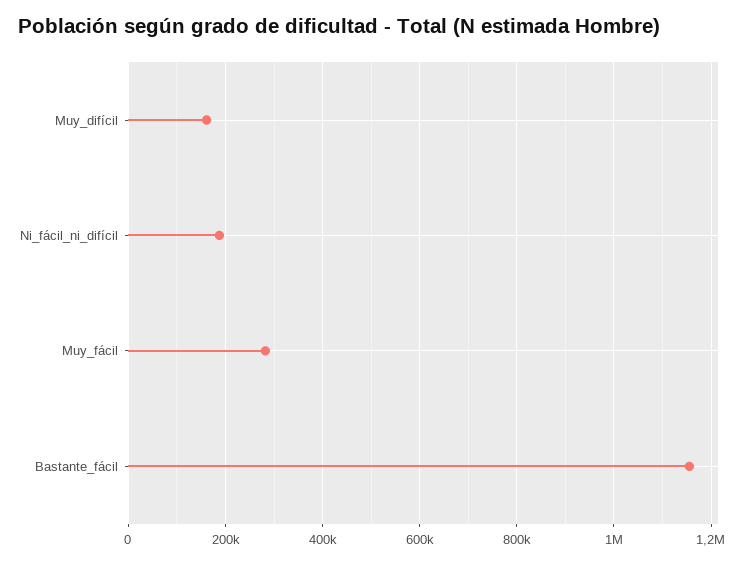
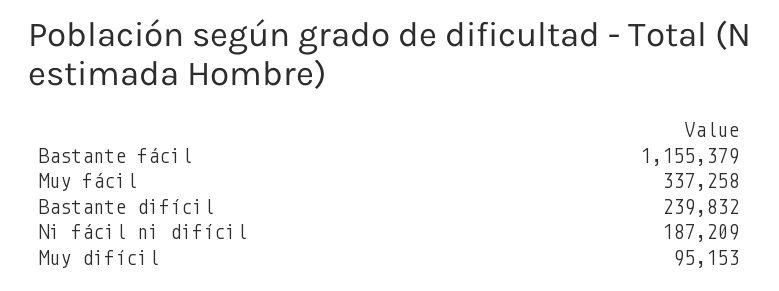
Muy_difícil: 160000 -> 95153
Muy_fácil: 280000 -> 337258
Bastante difícil: none -> 239832

